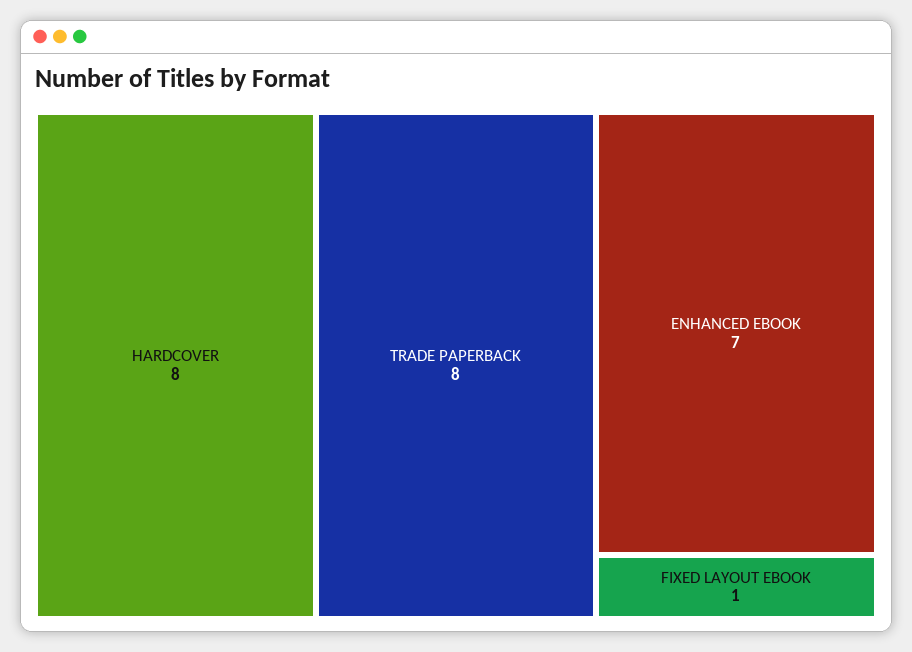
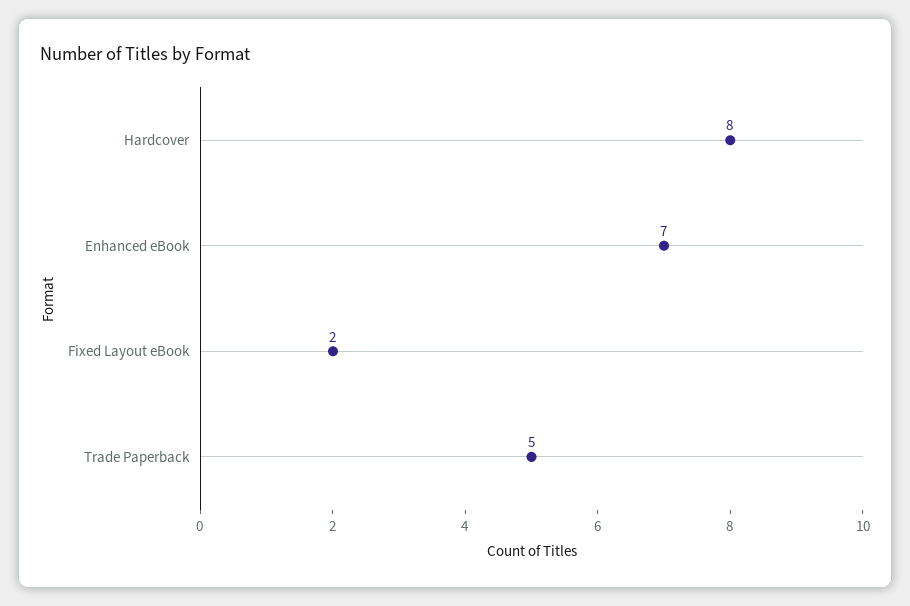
TRADE PAPERBACK: 8 -> 5
FIXED LAYOUT EBOOK: 1 -> 2

